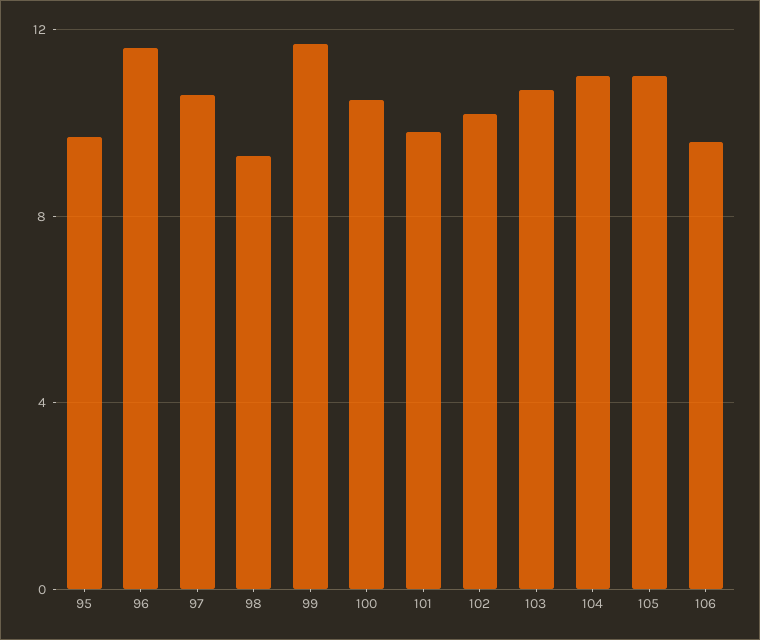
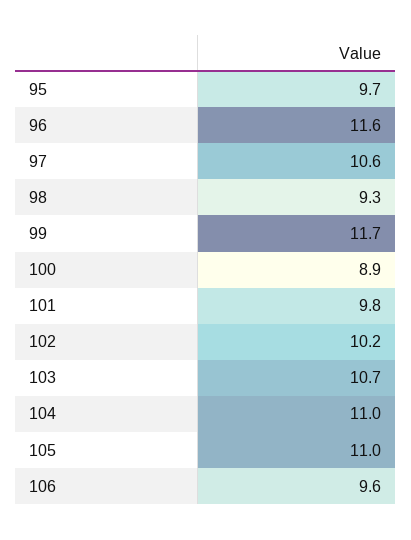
100: 10.5 -> 8.9

